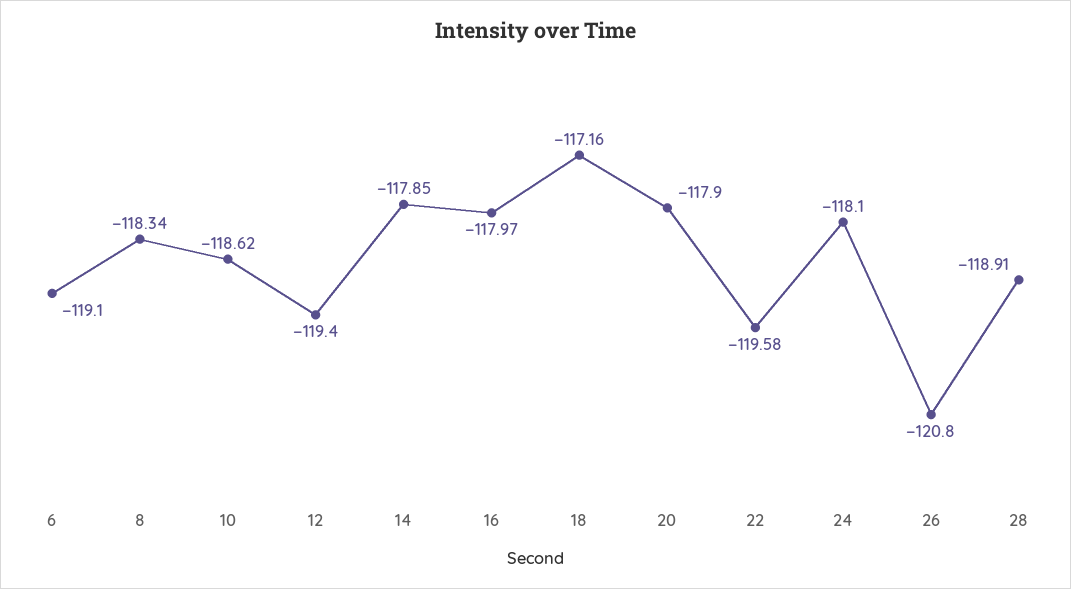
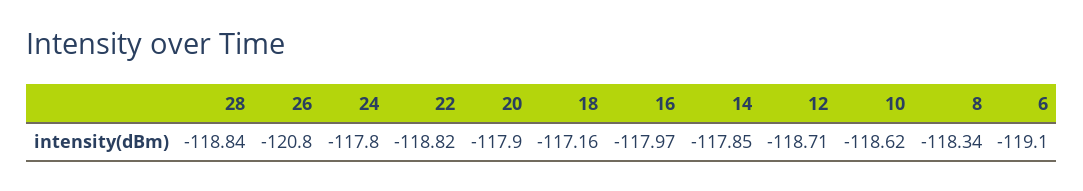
12: -119.4 -> -118.71
22: -119.58 -> -118.82
24: -118.1 -> -117.8
28: -118.91 -> -118.84

